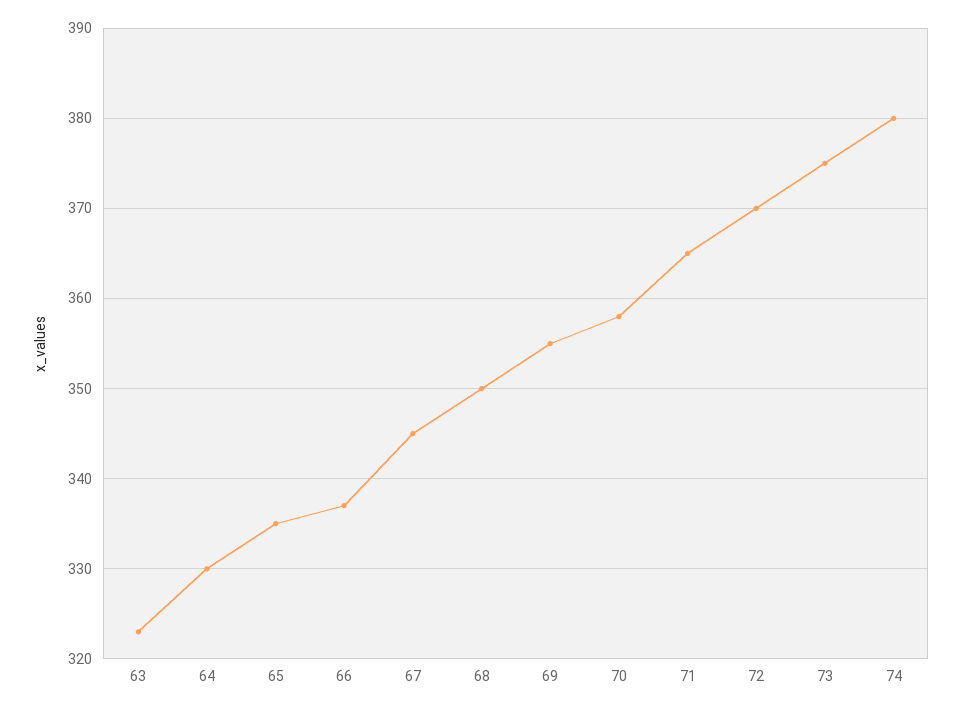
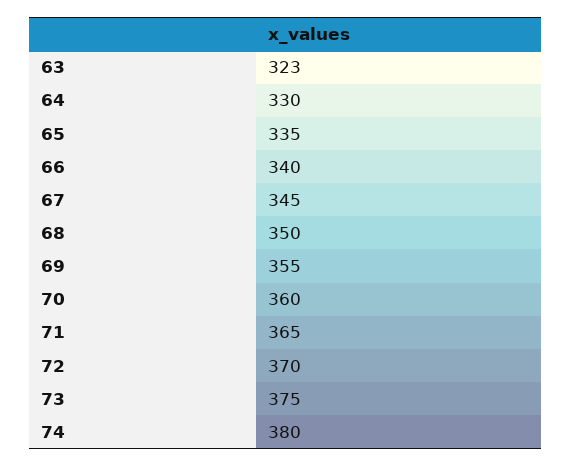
66: 337 -> 340
70: 358 -> 360

